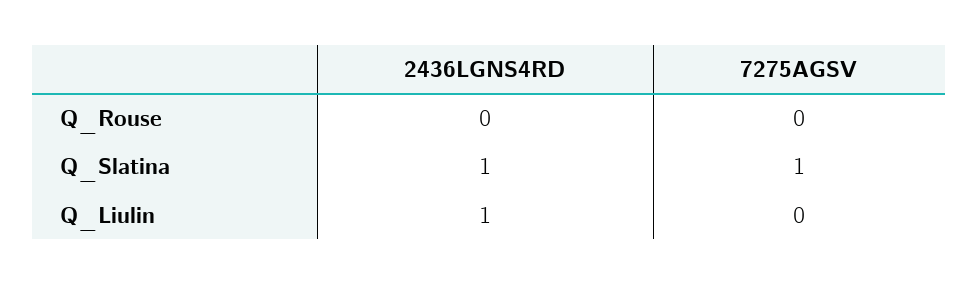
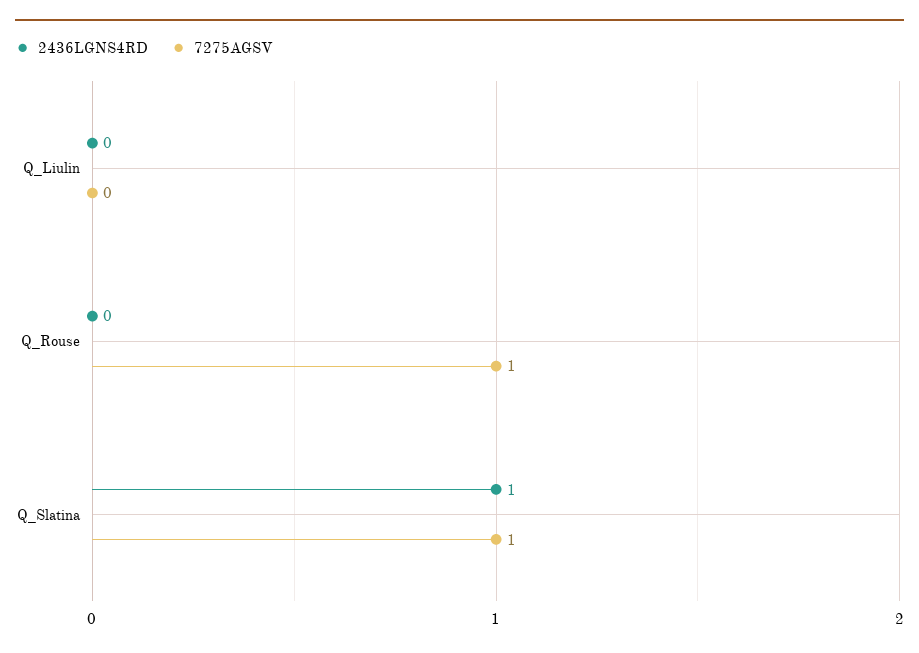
7275AGSV, Q_Rouse: 0 -> 1
2436LGNS4RD, Q_Liulin: 1 -> 0

